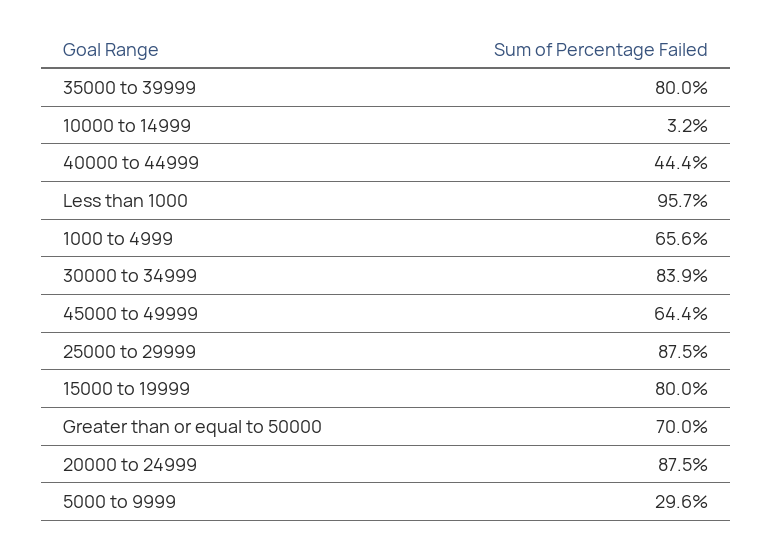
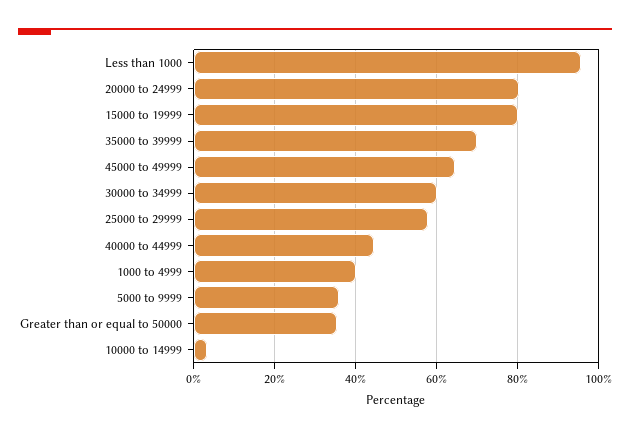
35000 to 39999: 80 -> 70
1000 to 4999: 65.6 -> 40
30000 to 34999: 83.9 -> 60
25000 to 29999: 87.5 -> 58
Greater than or equal to 50000: 70 -> 36
20000 to 24999: 87.5 -> 80
5000 to 9999: 29.6 -> 36

